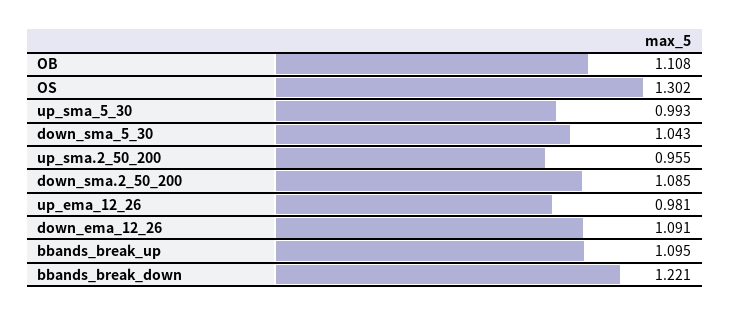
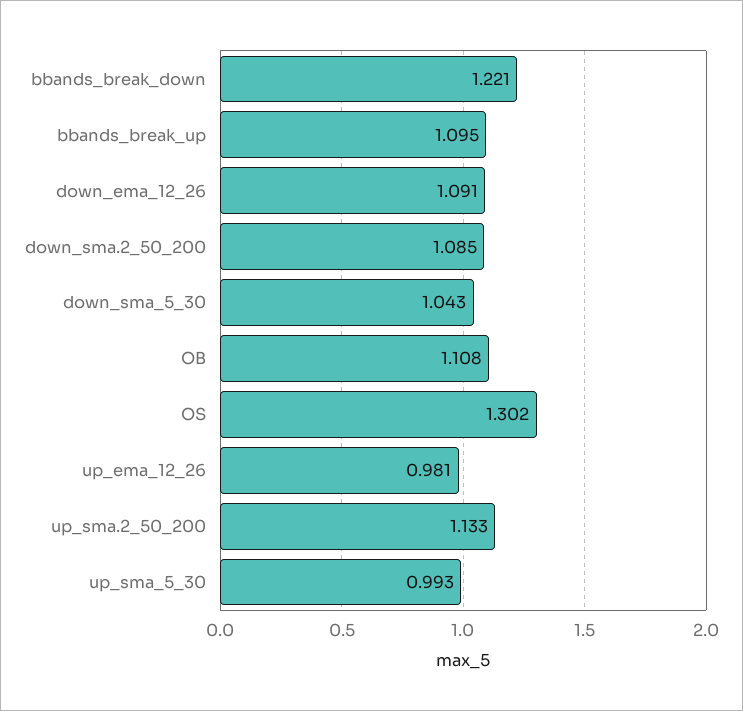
up_sma.2_50_200: 0.955 -> 1.133

